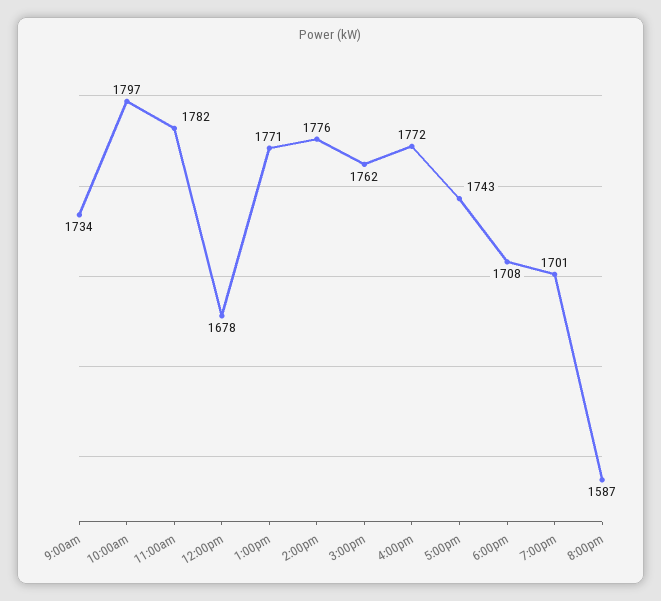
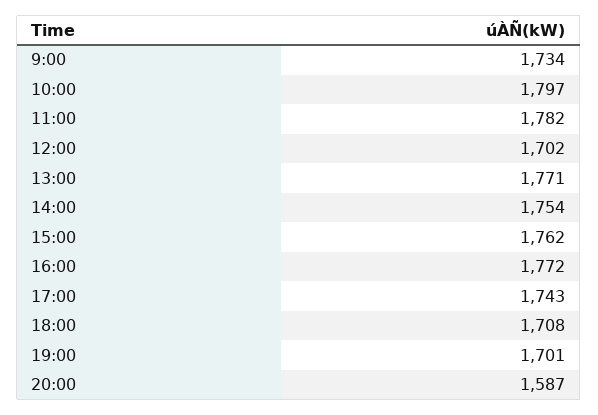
12:00pm: 1678 -> 1702
2:00pm: 1776 -> 1754

